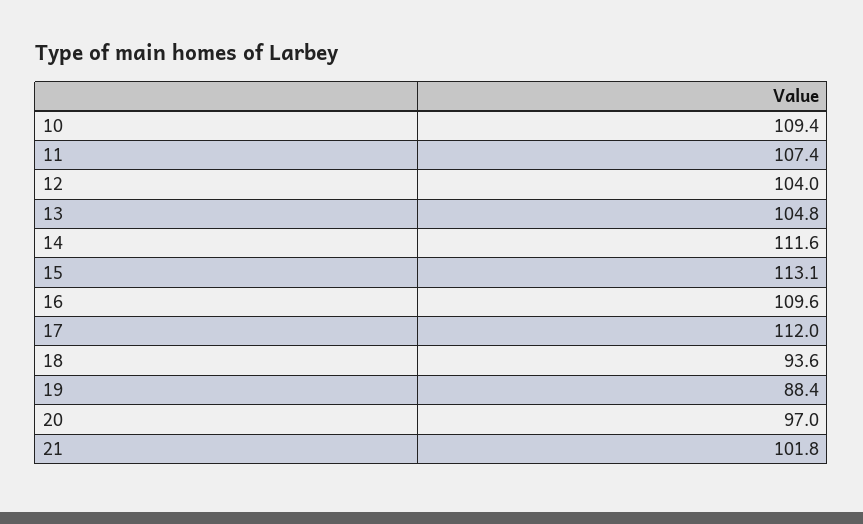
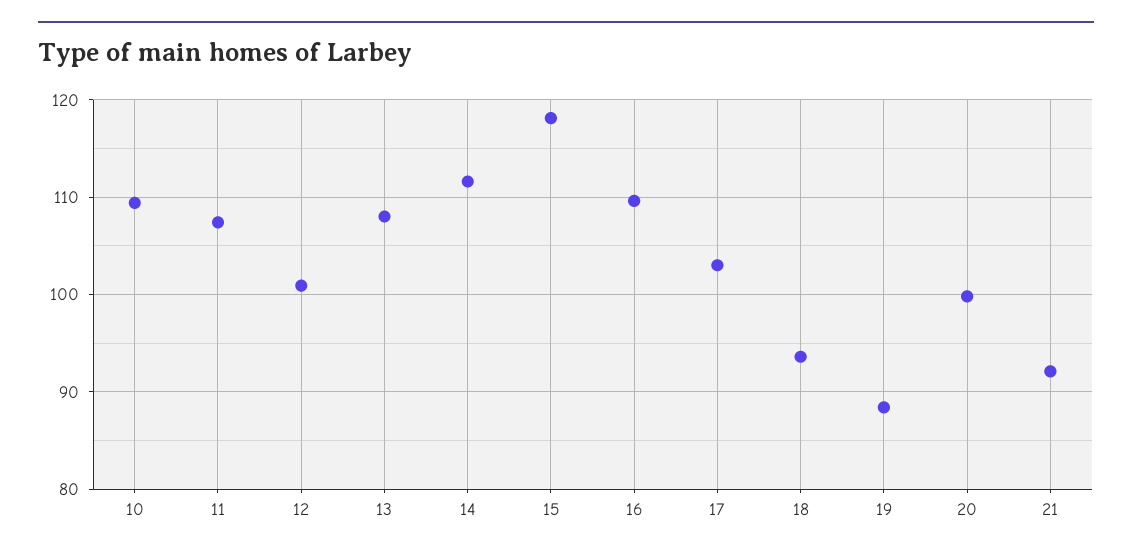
12: 104 -> 101
13: 104.8 -> 108
15: 113.1 -> 118
17: 112 -> 103
20: 97 -> 100
21: 101.8 -> 92

